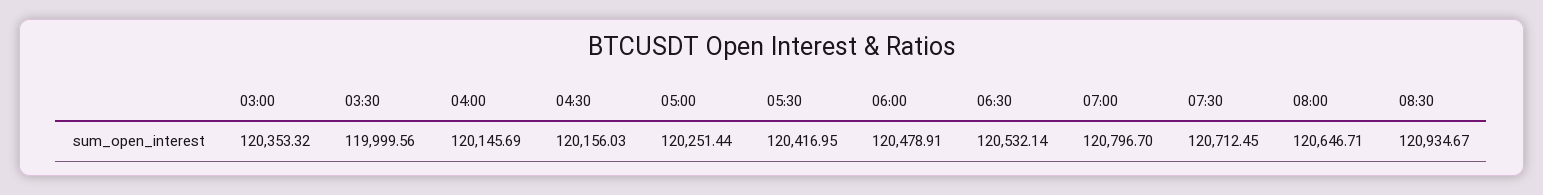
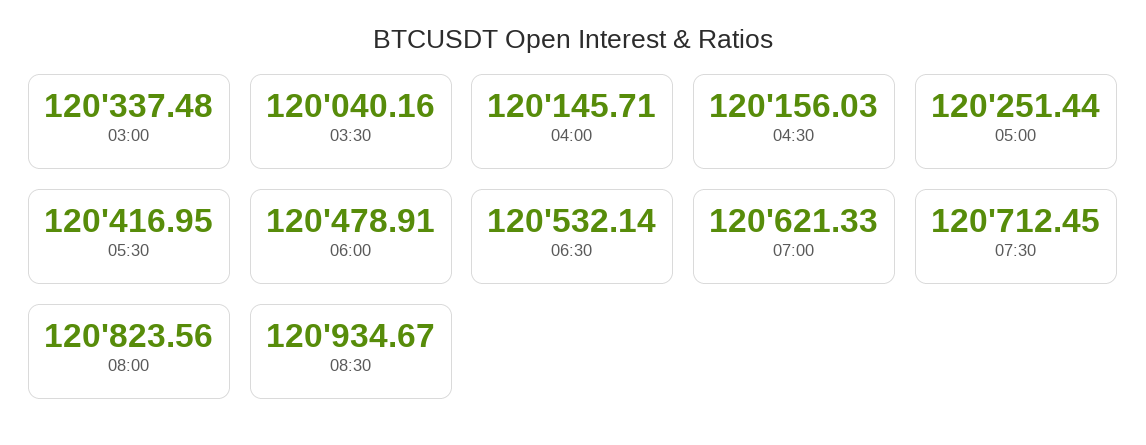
03:00: 120353.32 -> 120337.48
03:30: 119999.56 -> 120040.16
04:00: 120145.69 -> 120145.71
07:00: 120796.7 -> 120621.33
08:00: 120646.71 -> 120823.56

